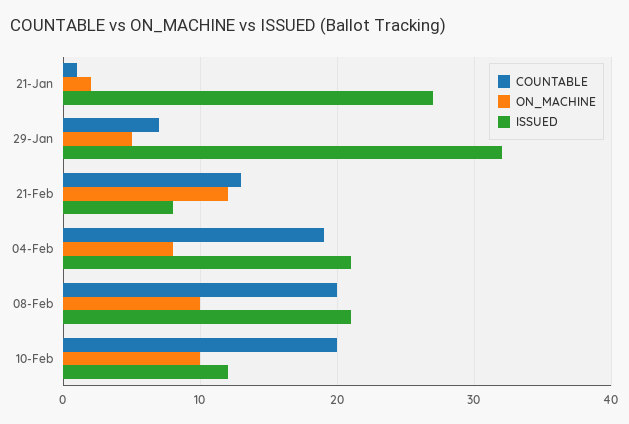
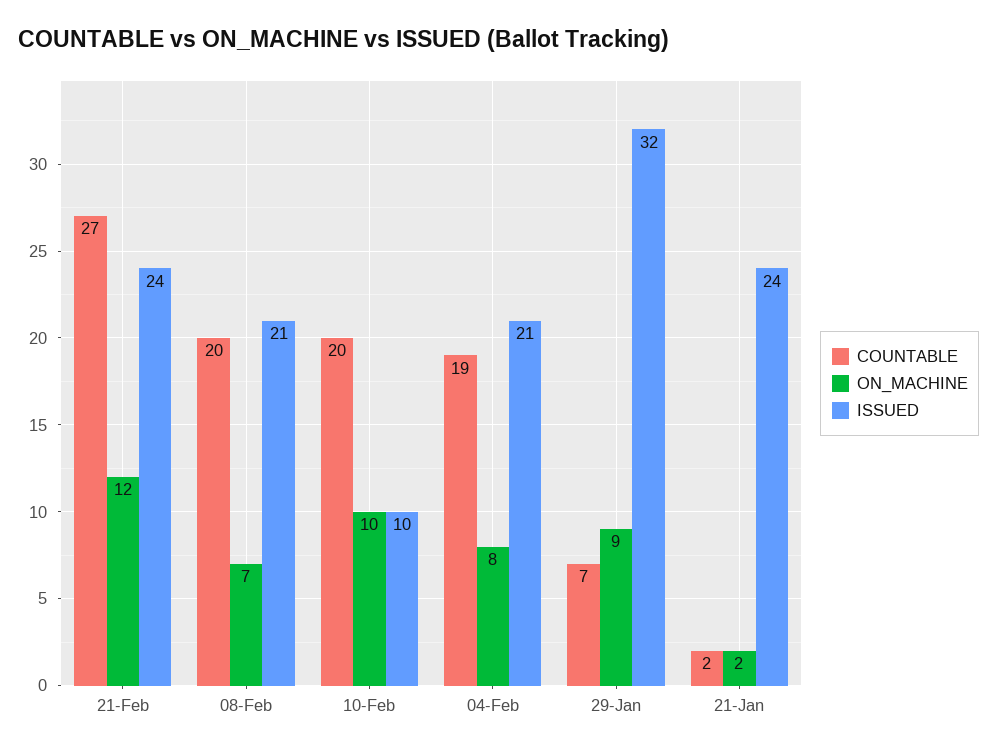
COUNTABLE, 21-Jan: 1 -> 2
ISSUED, 21-Jan: 27 -> 24
ON_MACHINE, 29-Jan: 5 -> 9
COUNTABLE, 21-Feb: 13 -> 27
ISSUED, 21-Feb: 8 -> 24
ON_MACHINE, 08-Feb: 10 -> 7
ISSUED, 10-Feb: 12 -> 10

